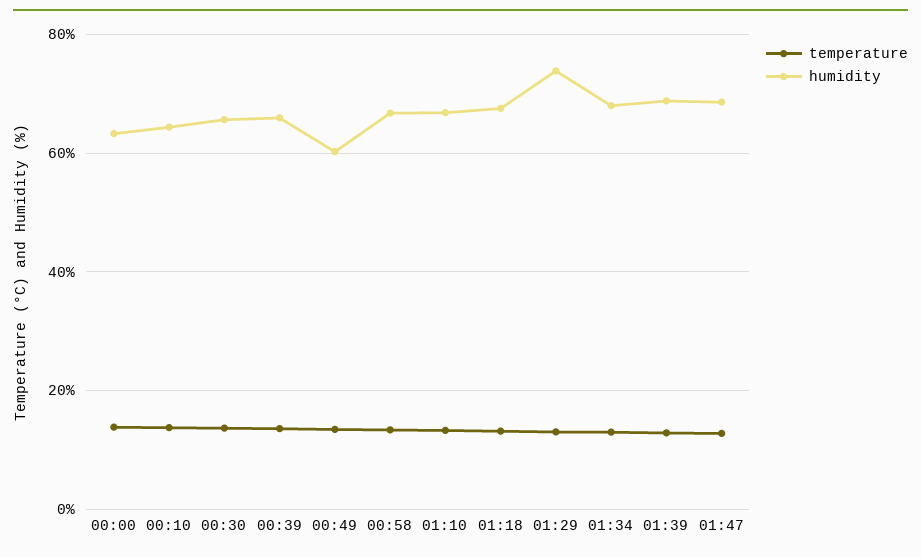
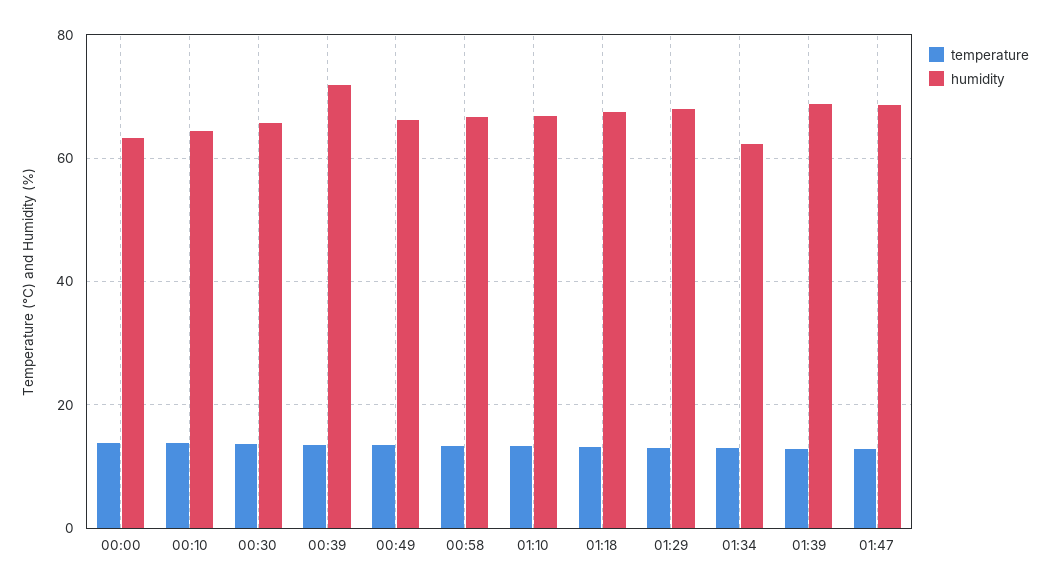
humidity, 00:39: 66 -> 72
humidity, 00:49: 60 -> 66
humidity, 01:29: 74 -> 68
humidity, 01:34: 68 -> 62

